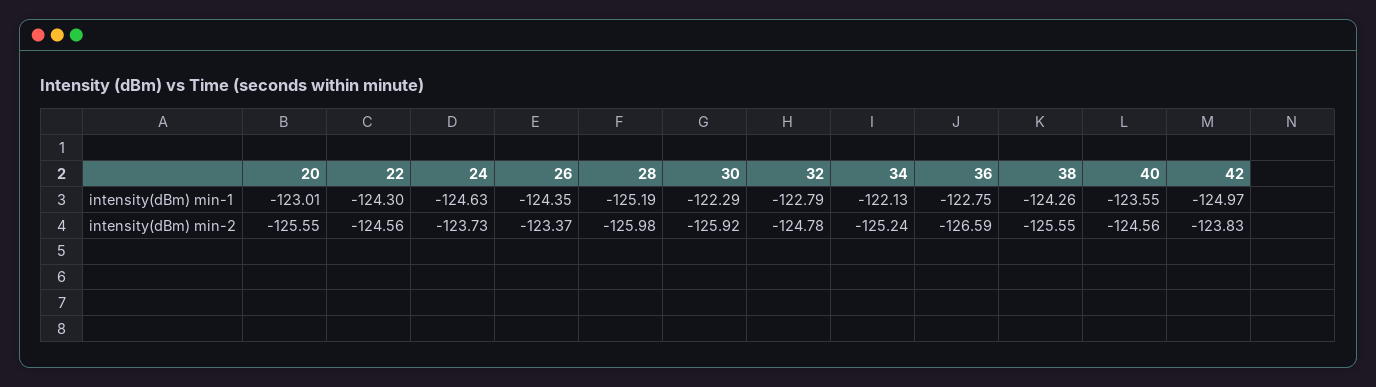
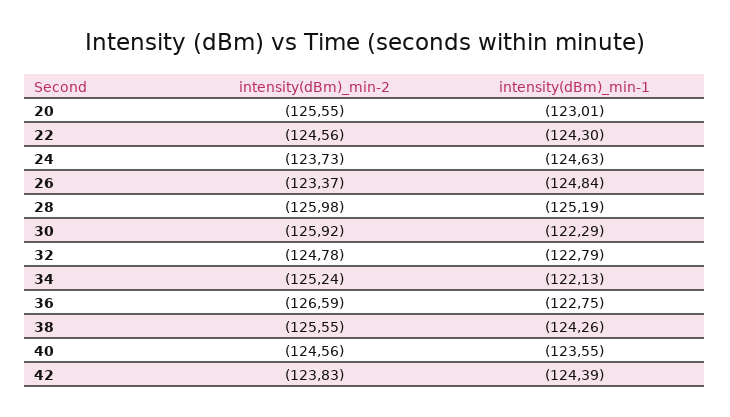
26, intensity(dBm) min-1: -124.35 -> -124.84
42, intensity(dBm) min-1: -124.97 -> -124.39

